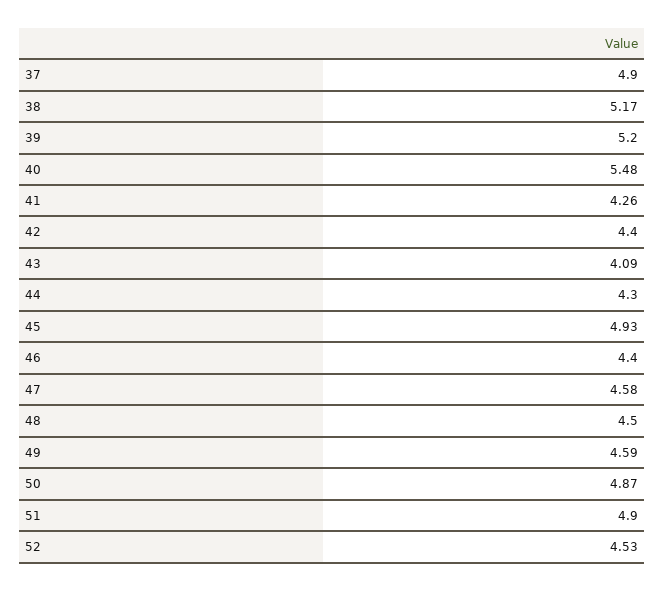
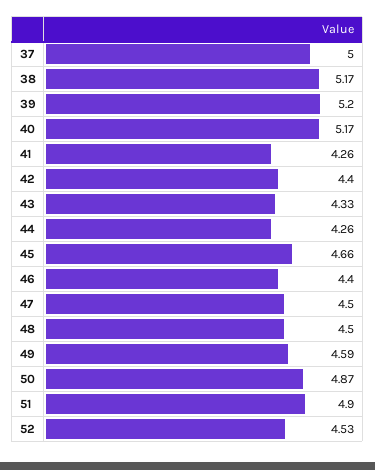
37: 4.9 -> 5
40: 5.48 -> 5.17
43: 4.09 -> 4.33
44: 4.3 -> 4.26
45: 4.93 -> 4.66
47: 4.58 -> 4.5

